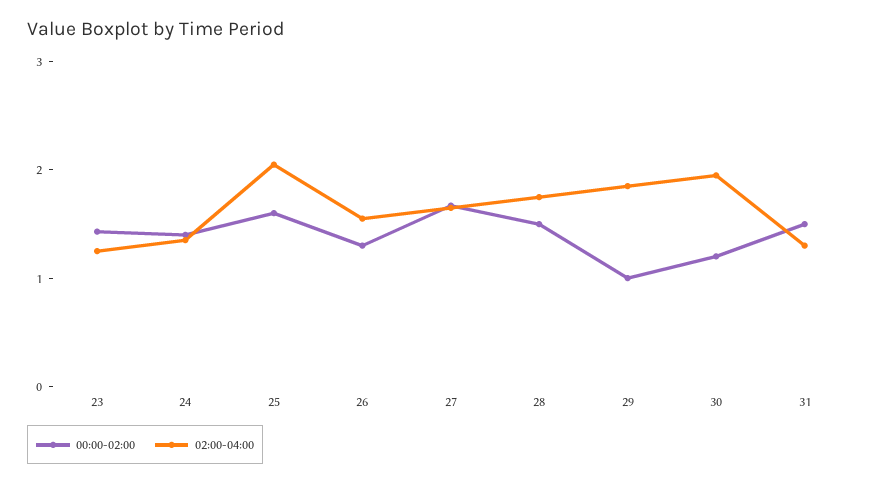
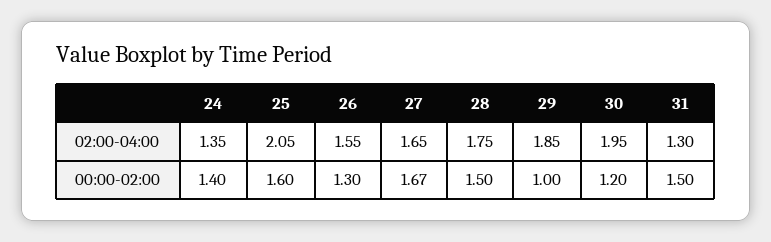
00:00-02:00, 23: 1.4 -> none
02:00-04:00, 23: 1.2 -> none

